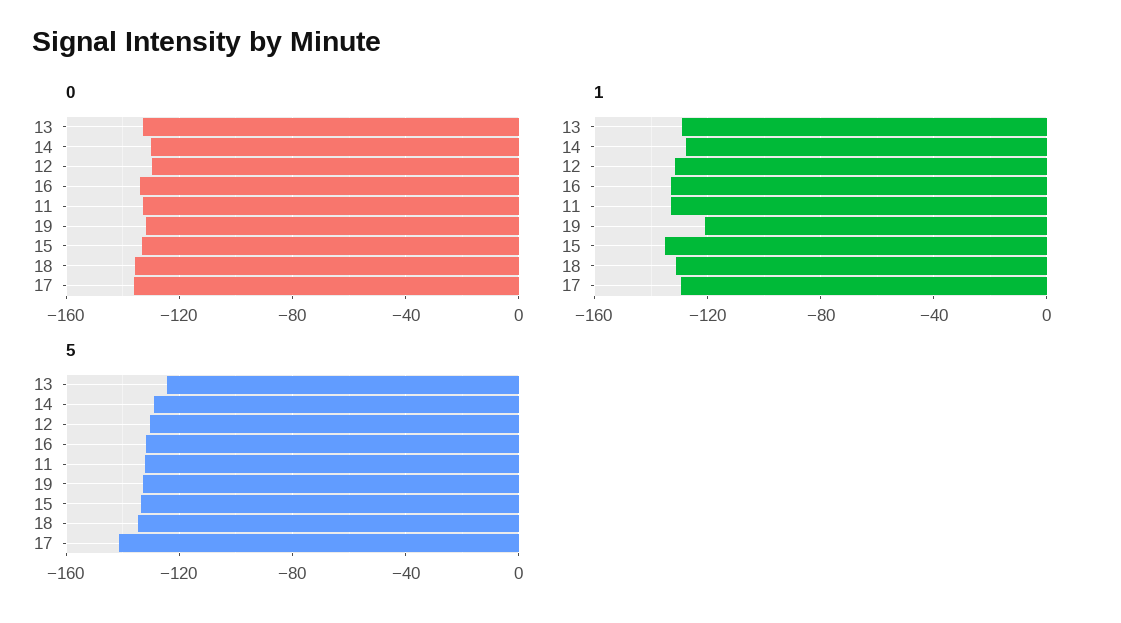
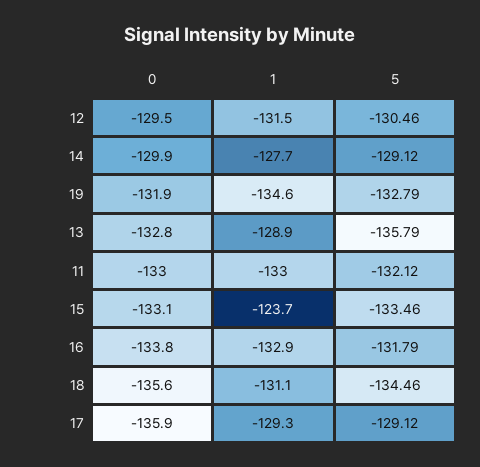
1, 19: -120 -> -134.6
1, 15: -135 -> -123.7
5, 13: -125 -> -135.79
5, 17: -140 -> -129.12

